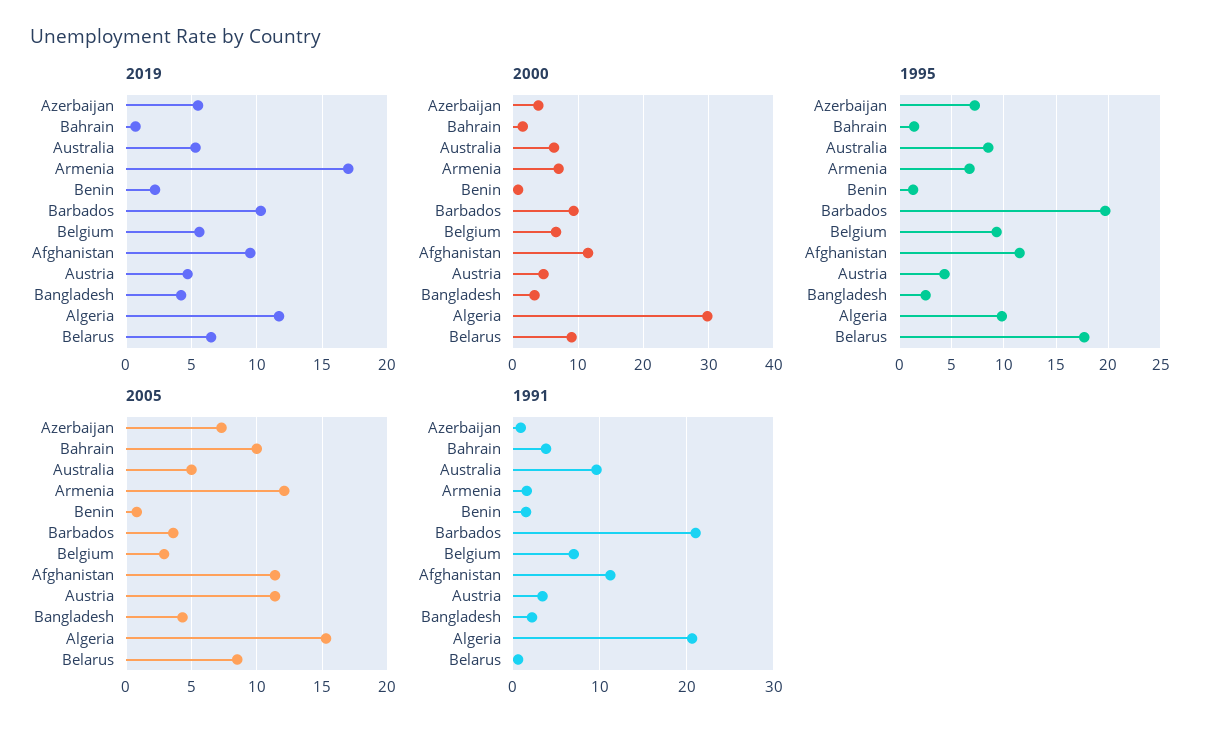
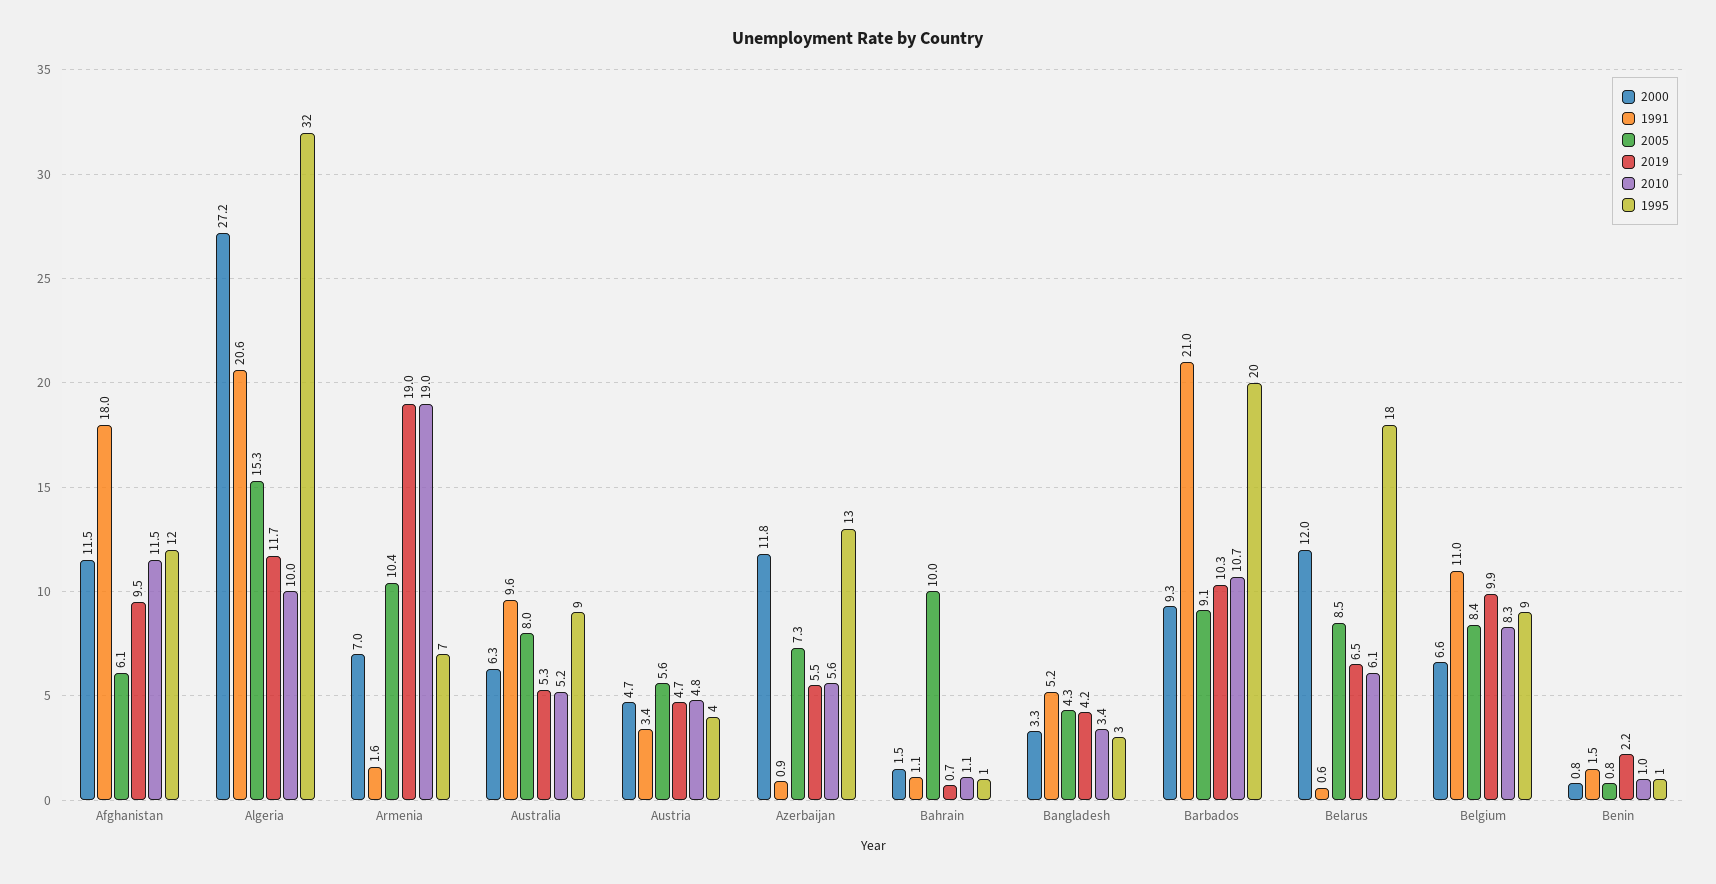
2019, Armenia: 17 -> 19
2019, Belgium: 5.5 -> 9.9
2000, Azerbaijan: 4 -> 11.8
2000, Algeria: 30 -> 27.2
2000, Belarus: 9 -> 12
1995, Azerbaijan: 7 -> 13
1995, Algeria: 10 -> 32
2005, Australia: 5 -> 8
2005, Armenia: 12 -> 10.4
2005, Barbados: 3.5 -> 9.1
2005, Belgium: 3 -> 8.4
2005, Afghanistan: 11.5 -> 6.1
2005, Austria: 11.5 -> 5.6
1991, Bahrain: 4 -> 1.1
1991, Belgium: 7 -> 11
1991, Afghanistan: 11 -> 18
1991, Bangladesh: 2 -> 5.2
2010, Afghanistan: none -> 11.5
2010, Algeria: none -> 10
2010, Armenia: none -> 19
2010, Australia: none -> 5.2
2010, Austria: none -> 4.8
2010, Azerbaijan: none -> 5.6
2010, Bahrain: none -> 1.1
2010, Bangladesh: none -> 3.4
2010, Barbados: none -> 10.7
2010, Belarus: none -> 6.1
2010, Belgium: none -> 8.3
2010, Benin: none -> 1

